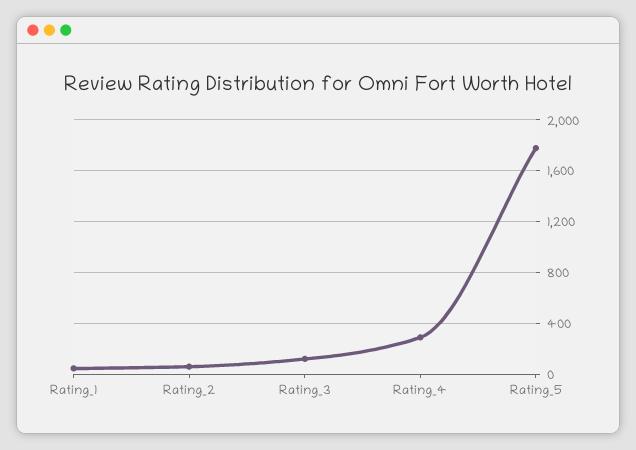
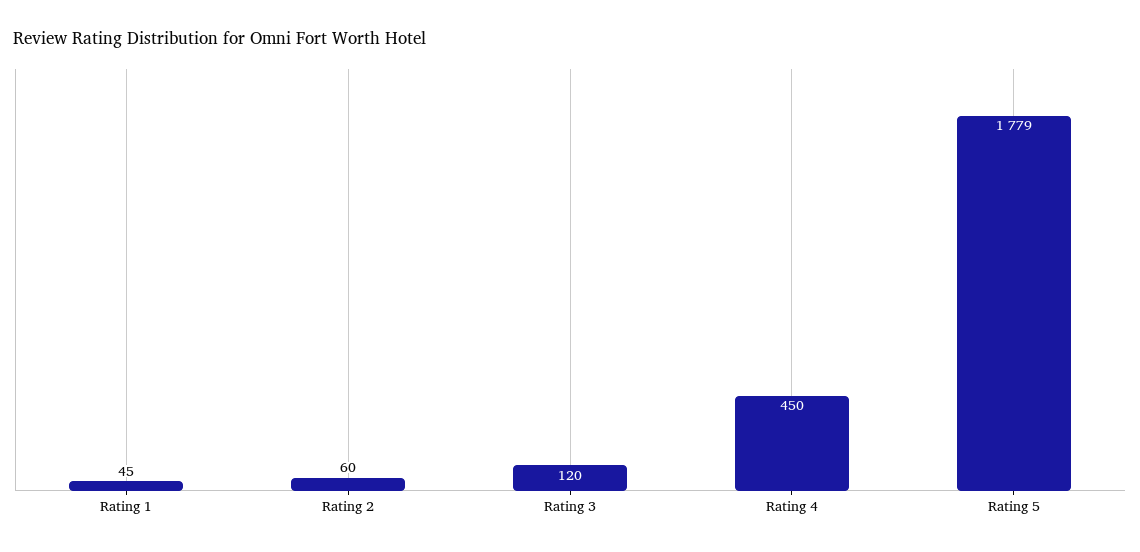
Rating_4: 300 -> 450

